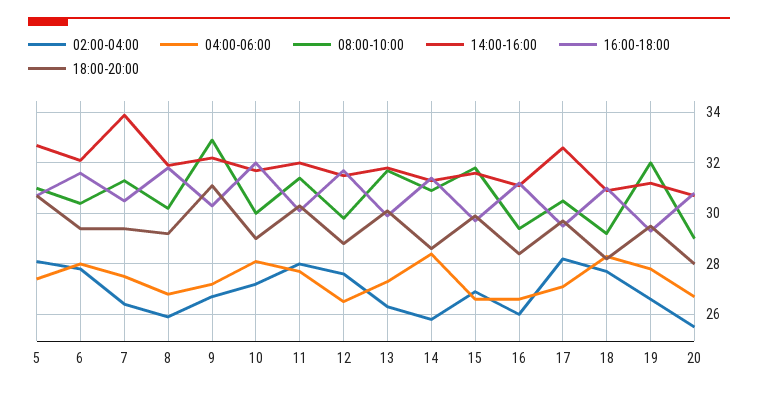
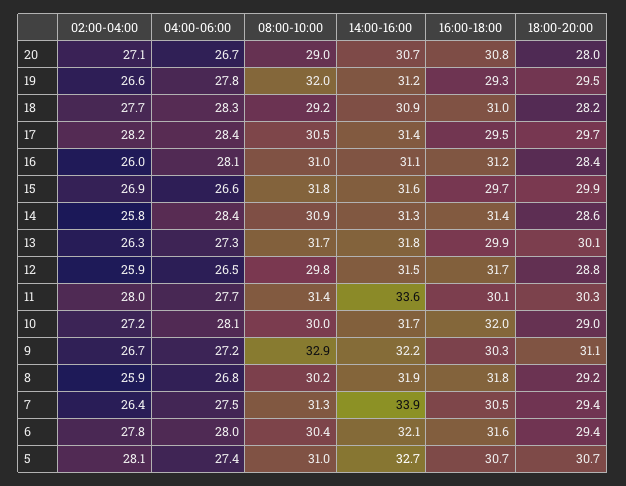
14:00-16:00, 11: 32 -> 33.6
02:00-04:00, 12: 27.5 -> 25.9
04:00-06:00, 16: 26.5 -> 28.1
08:00-10:00, 16: 29.5 -> 31
04:00-06:00, 17: 27 -> 28.4
14:00-16:00, 17: 32.5 -> 31.4
02:00-04:00, 20: 25.5 -> 27.1

